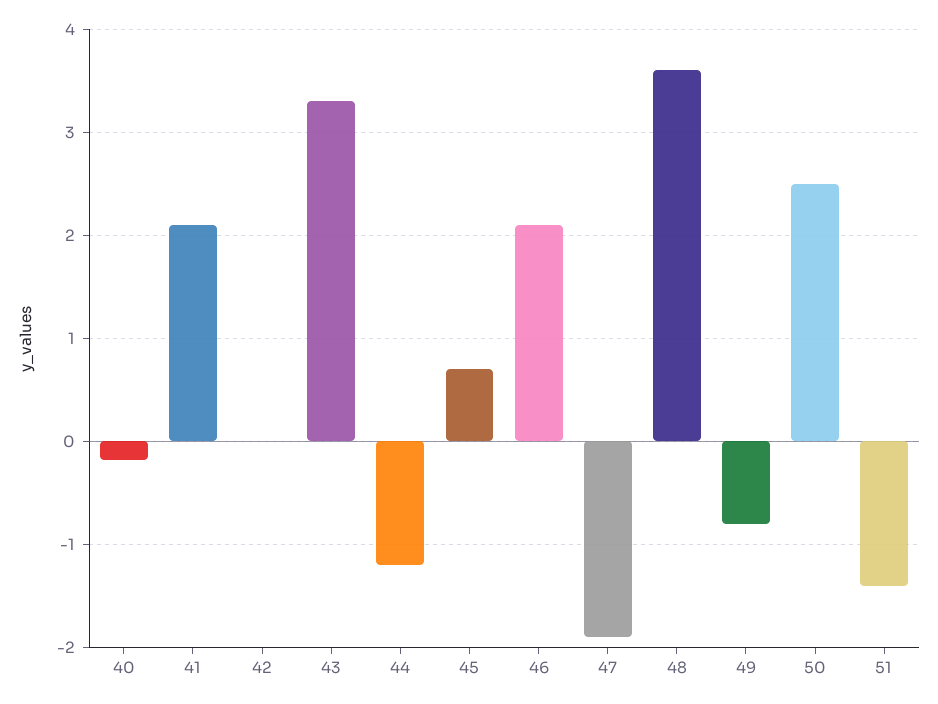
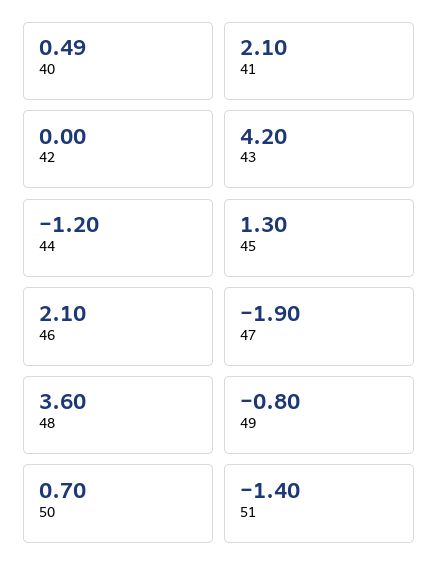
40: -0.2 -> 0.49
43: 3.3 -> 4.2
45: 0.7 -> 1.3
50: 2.5 -> 0.7

